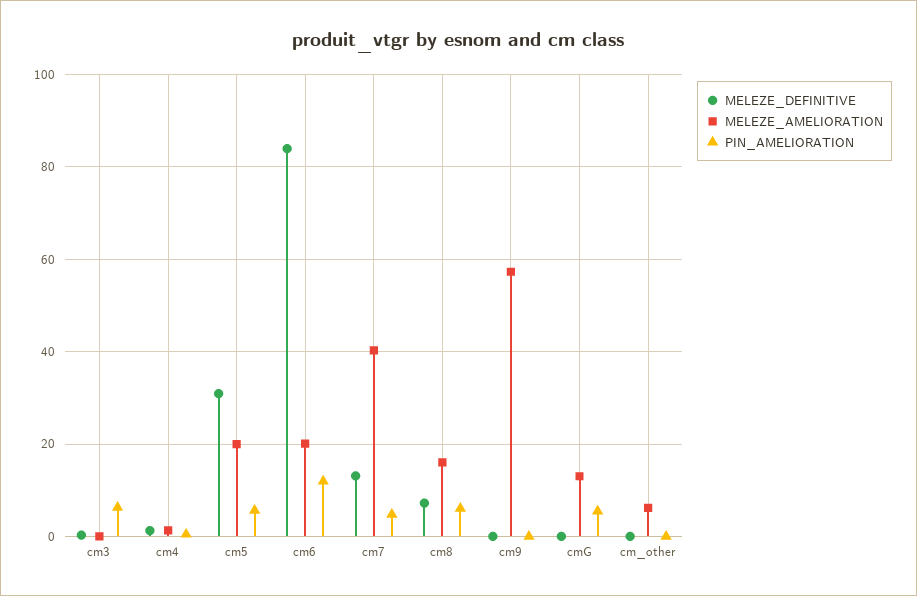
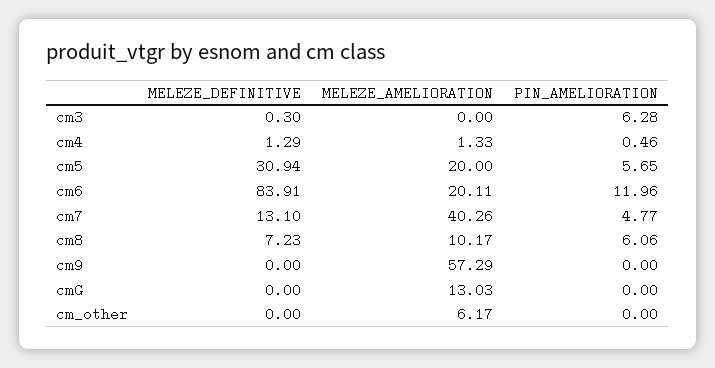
MELEZE_AMELIORATION, cm8: 16 -> 10.17
PIN_AMELIORATION, cmG: 6 -> 0

